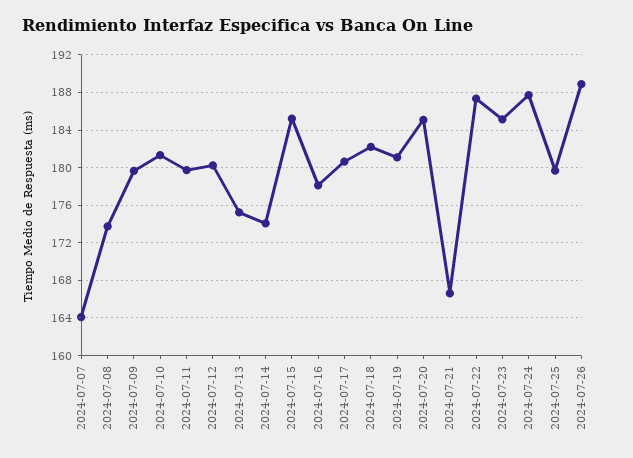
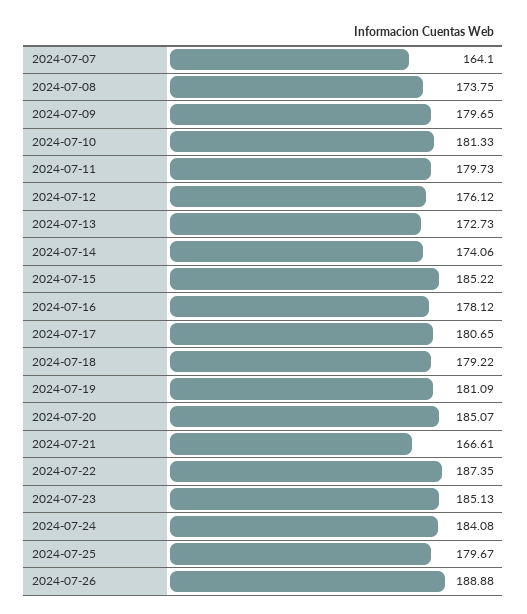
2024-07-12: 180 -> 176.12
2024-07-13: 175 -> 172.73
2024-07-18: 182 -> 179.22
2024-07-24: 188 -> 184.08

